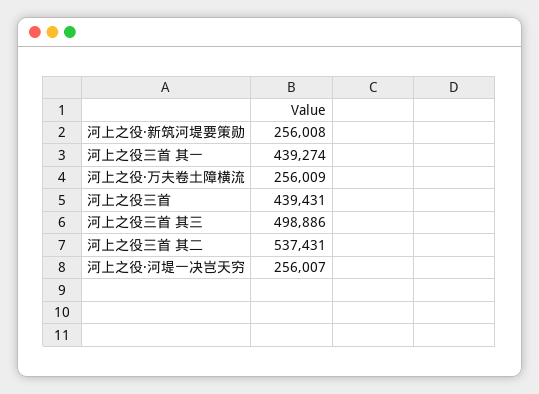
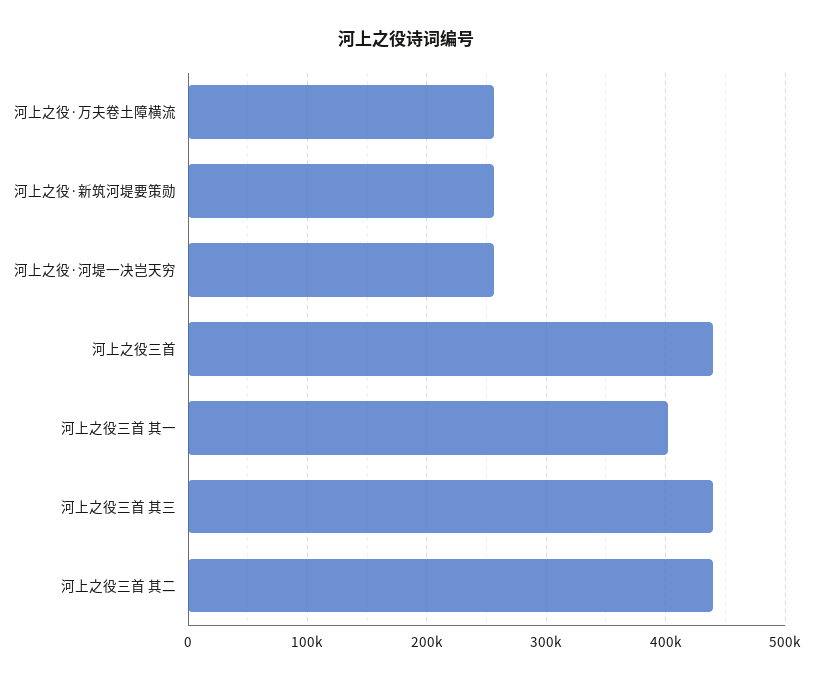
河上之役三首 其一: 439274 -> 400000
河上之役三首 其三: 498886 -> 440000
河上之役三首 其二: 537431 -> 440000

